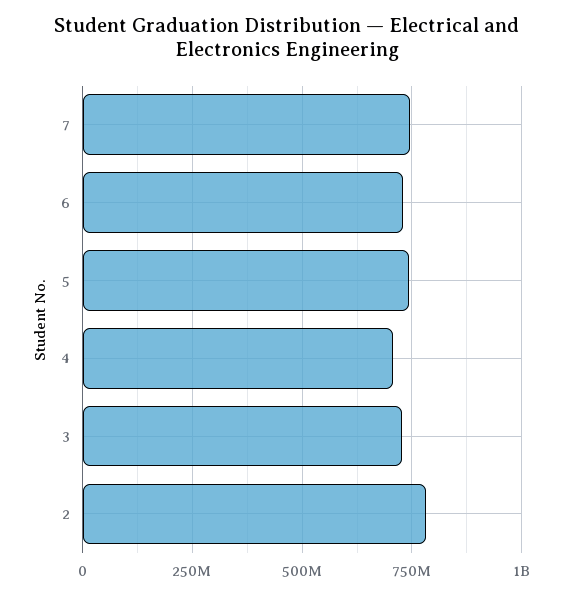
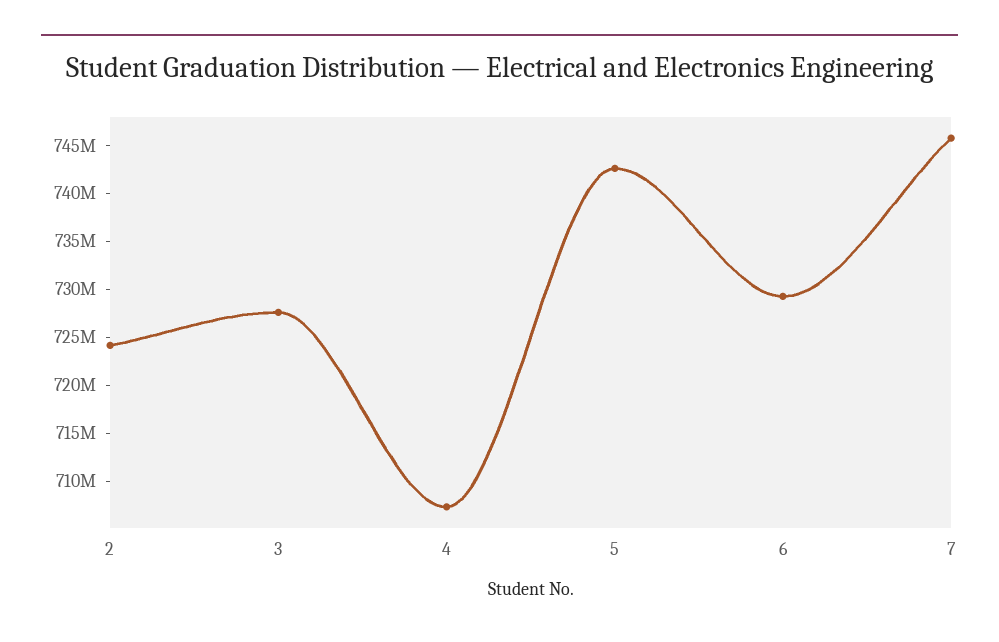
2: 775000000 -> 724000000

